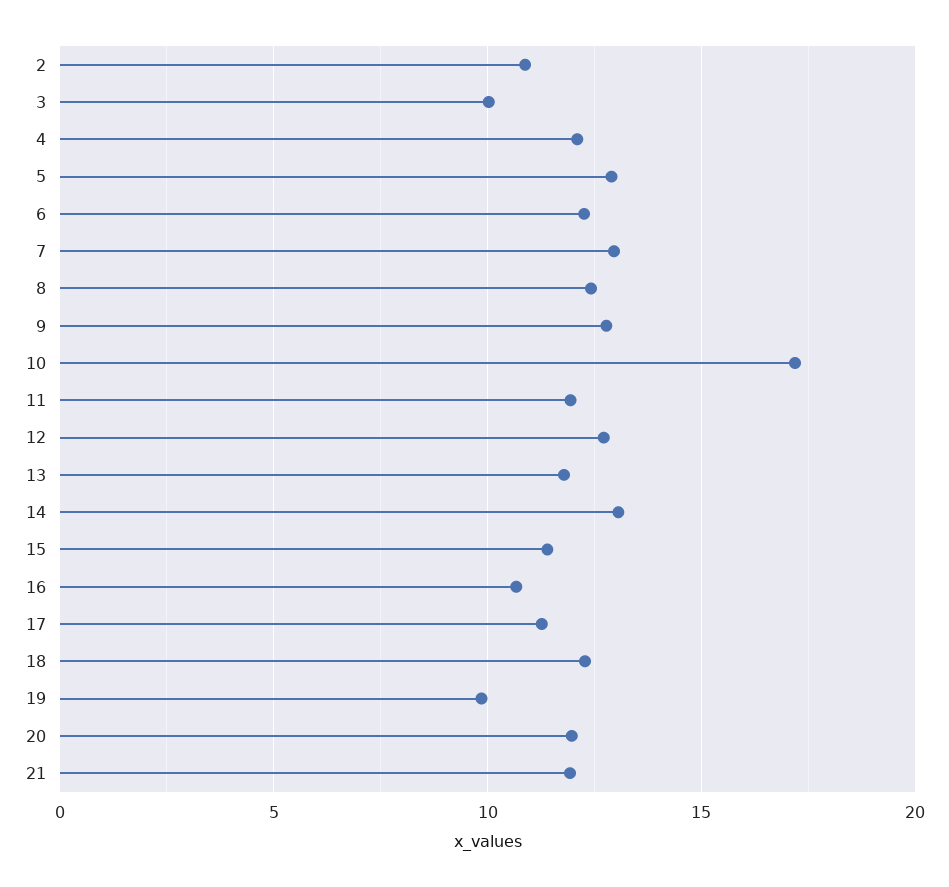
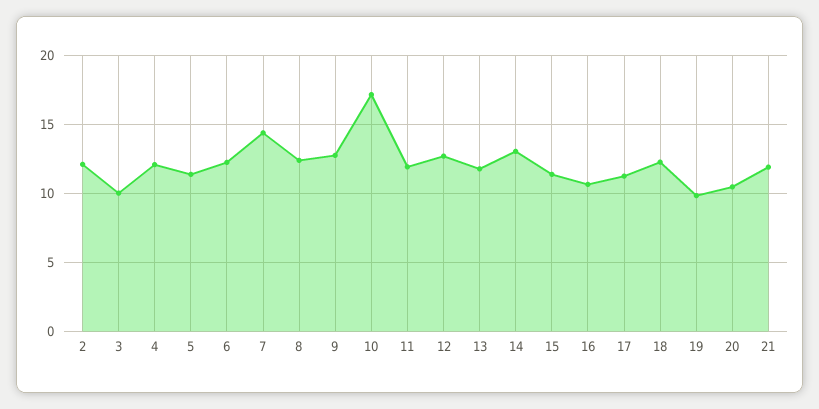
2: 11 -> 12
5: 13 -> 11.5
7: 13 -> 14.5
20: 12 -> 10.5

